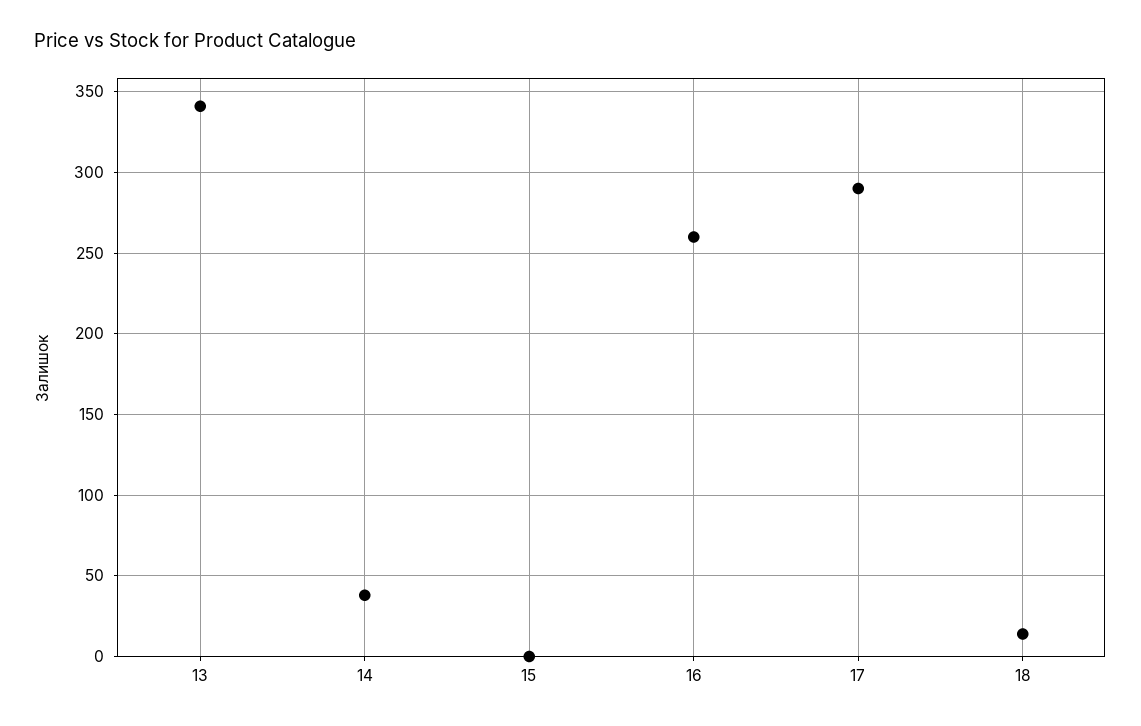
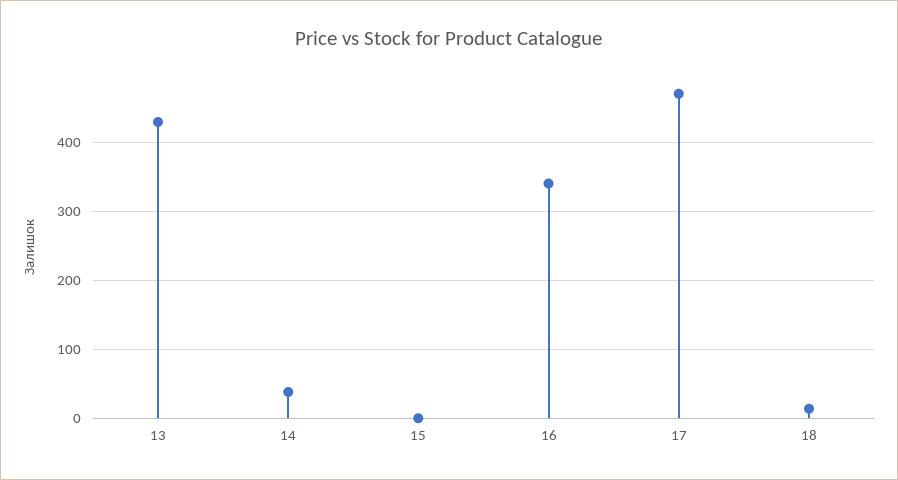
13: 340 -> 430
16: 260 -> 340
17: 290 -> 470

